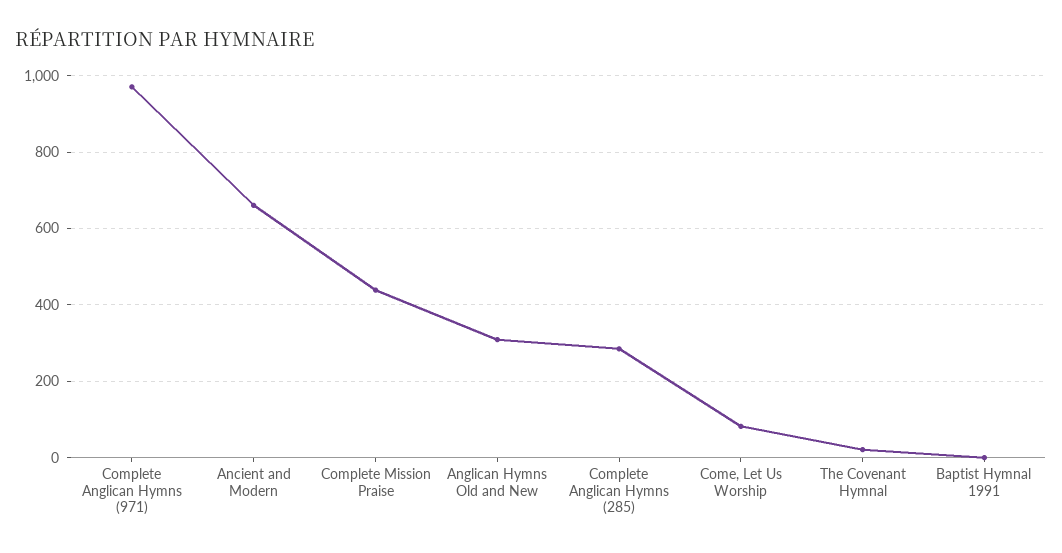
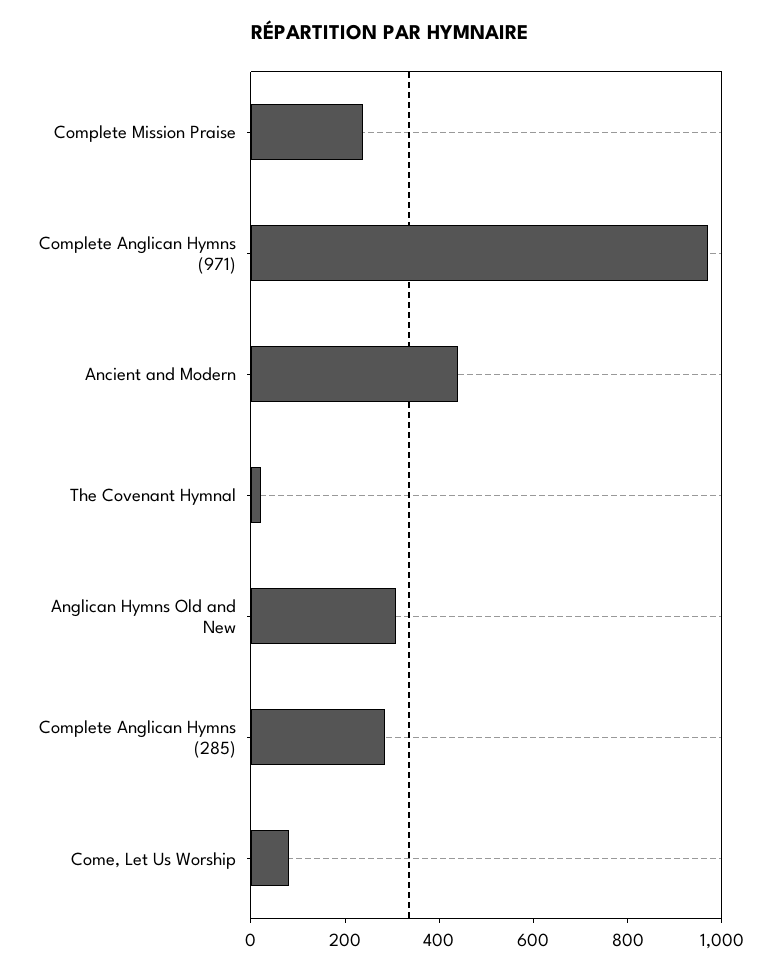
Ancient and Modern: 660 -> 450
Complete Mission Praise: 440 -> 250
Baptist Hymnal 1991: 0 -> none

